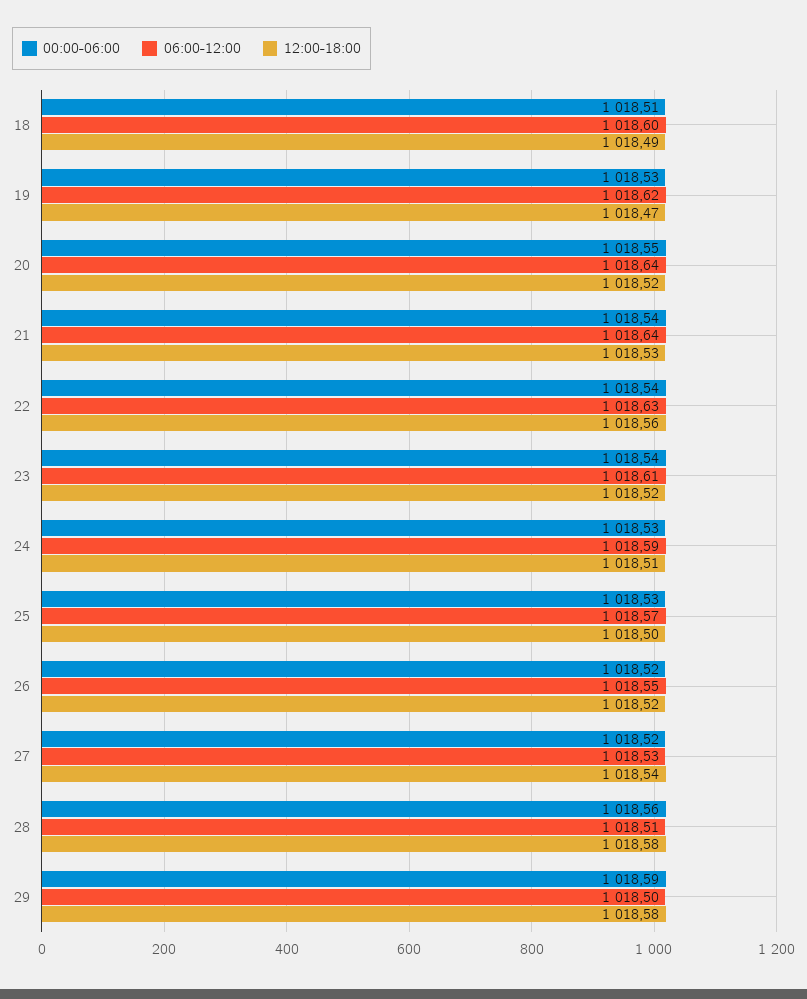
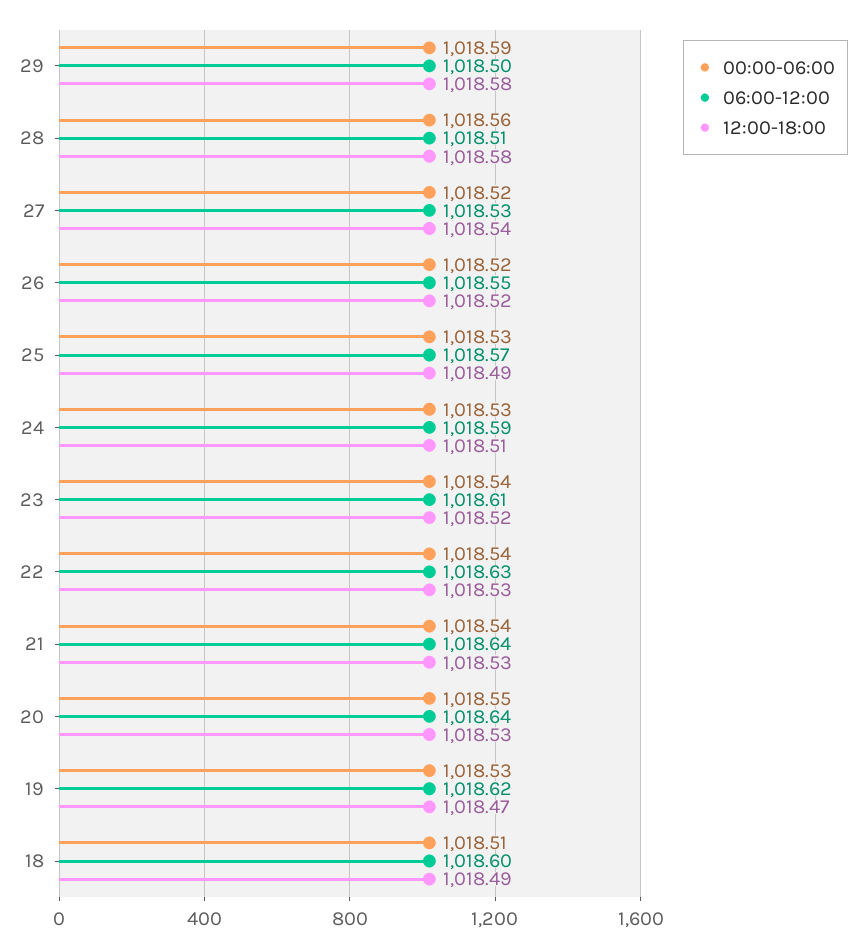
12:00-18:00, 20: 1018.52 -> 1018.53
12:00-18:00, 22: 1018.56 -> 1018.53
12:00-18:00, 25: 1018.5 -> 1018.49

